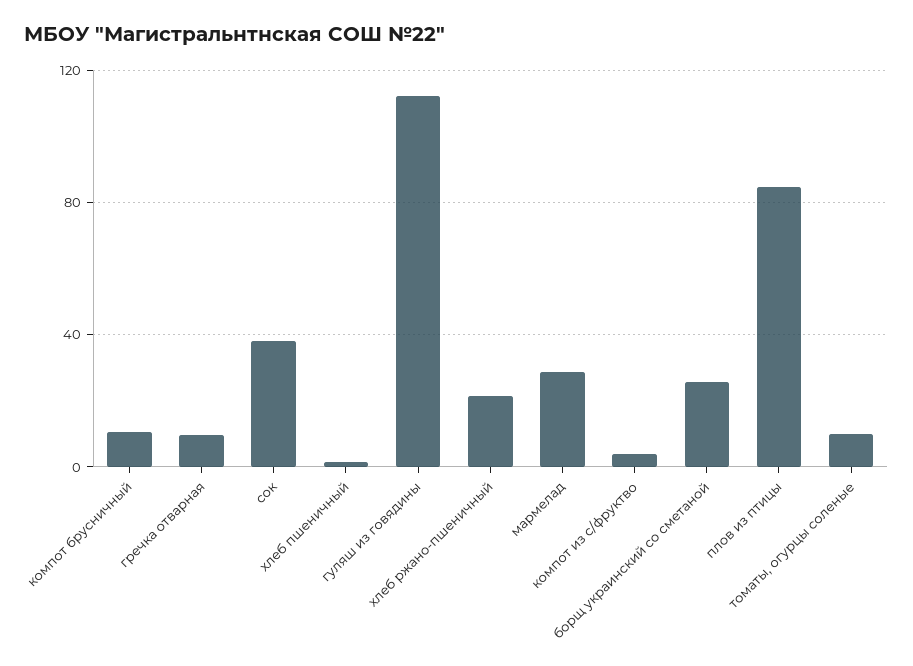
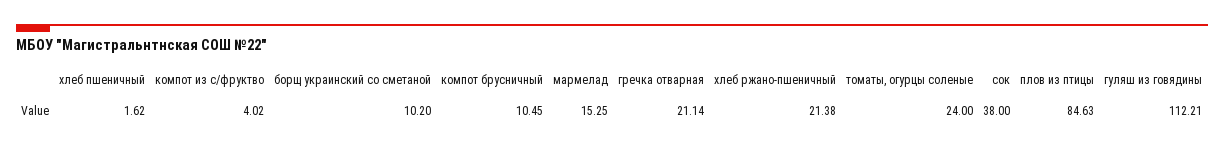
гречка отварная: 10 -> 21.14
мармелад: 30 -> 15.25
борщ украинский со сметаной: 25 -> 10.2
томаты, огурцы соленые: 10 -> 24

